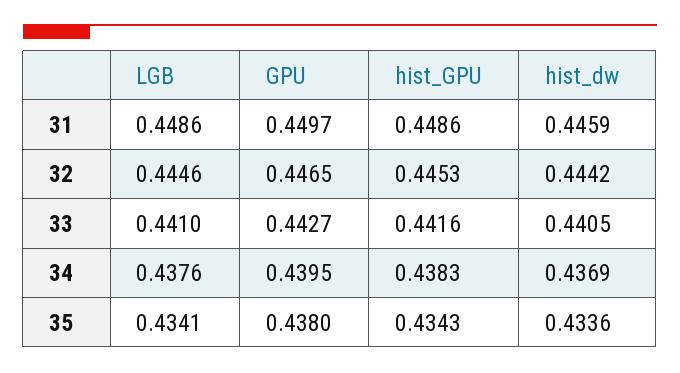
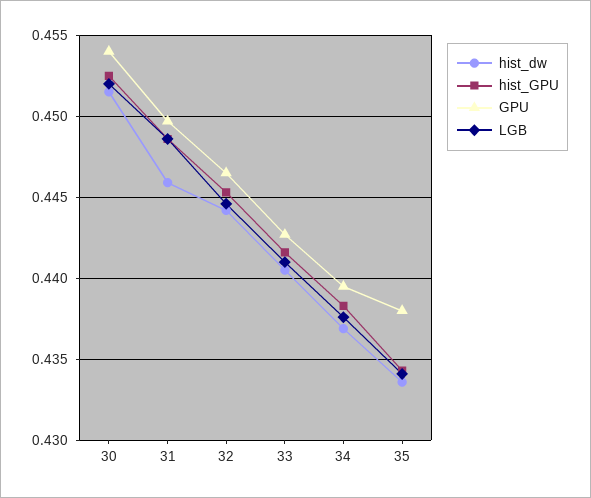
hist_dw, 30: none -> 0.4515
hist_GPU, 30: none -> 0.4525
GPU, 30: none -> 0.454
LGB, 30: none -> 0.452

